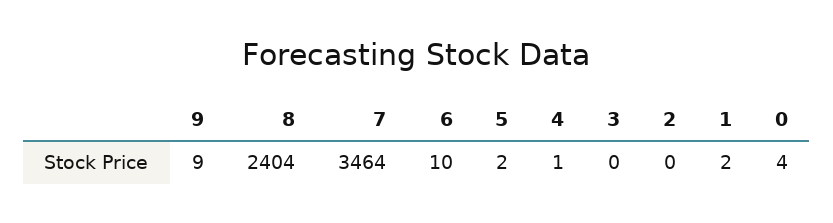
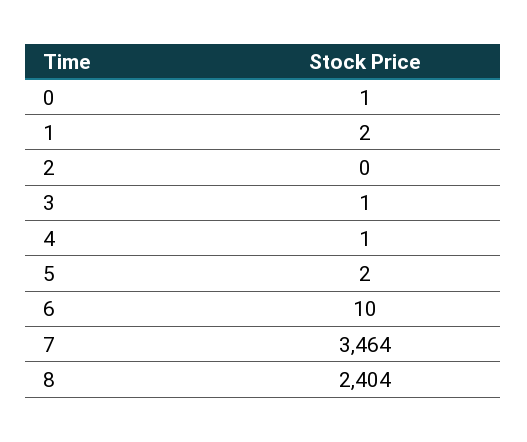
9: 9 -> none
3: 0 -> 1
0: 4 -> 1

